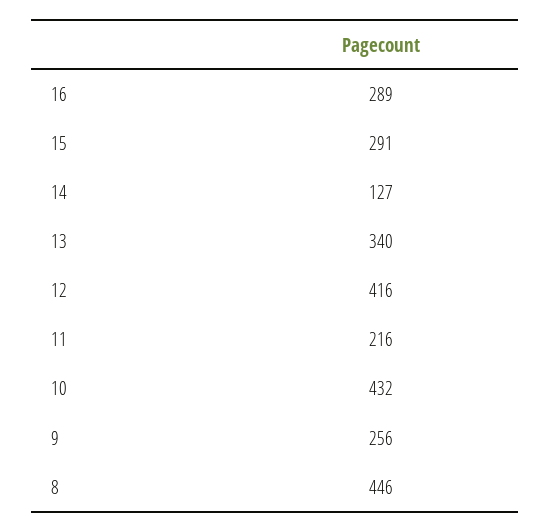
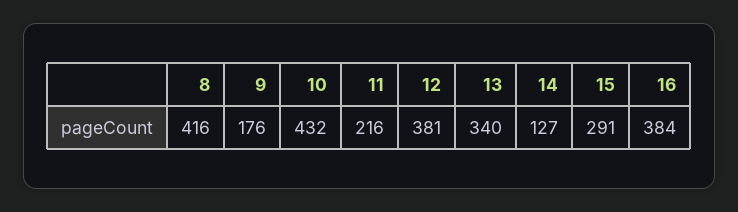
16: 289 -> 384
12: 416 -> 381
9: 256 -> 176
8: 446 -> 416

